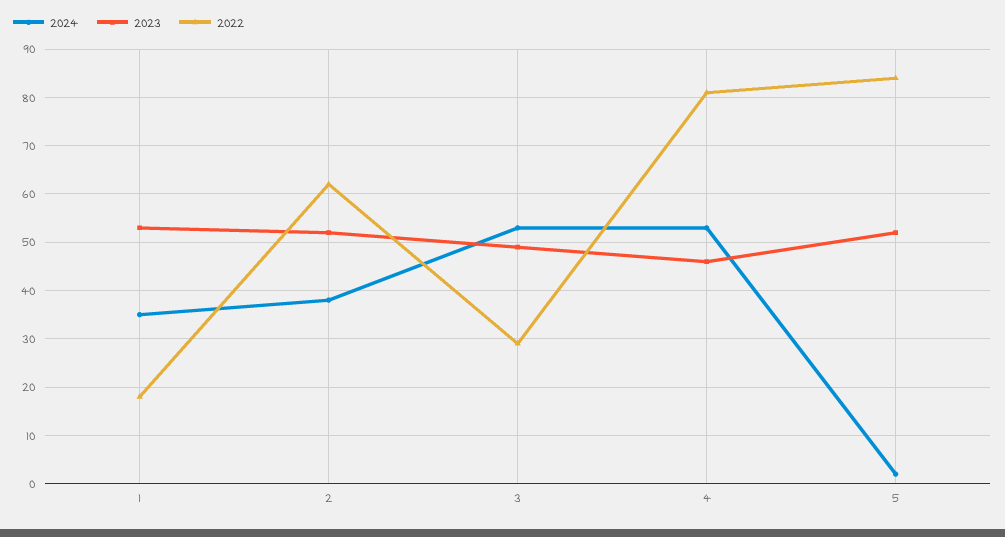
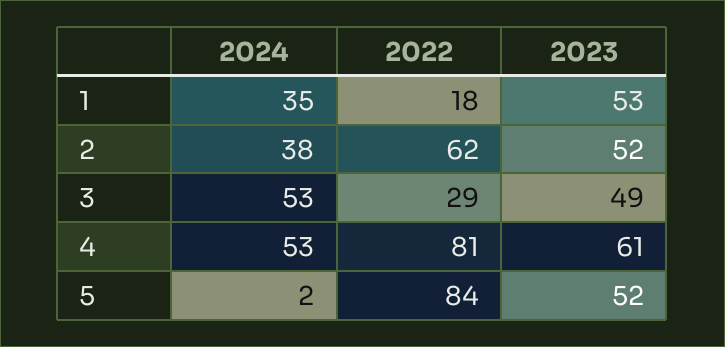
2023, 4: 45 -> 61

